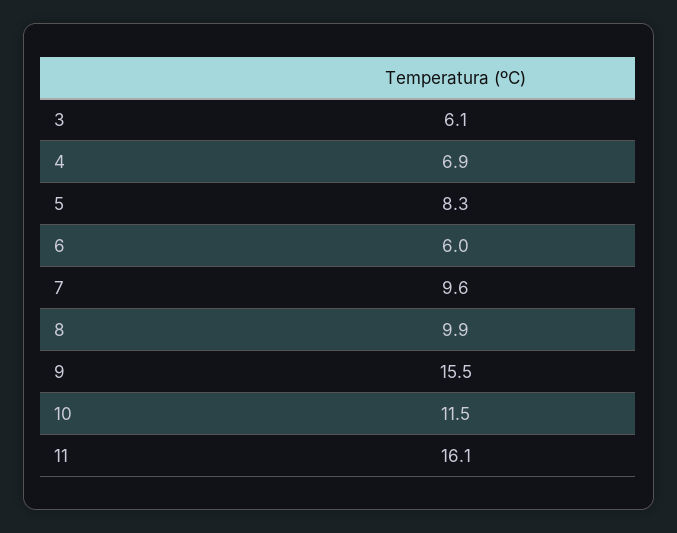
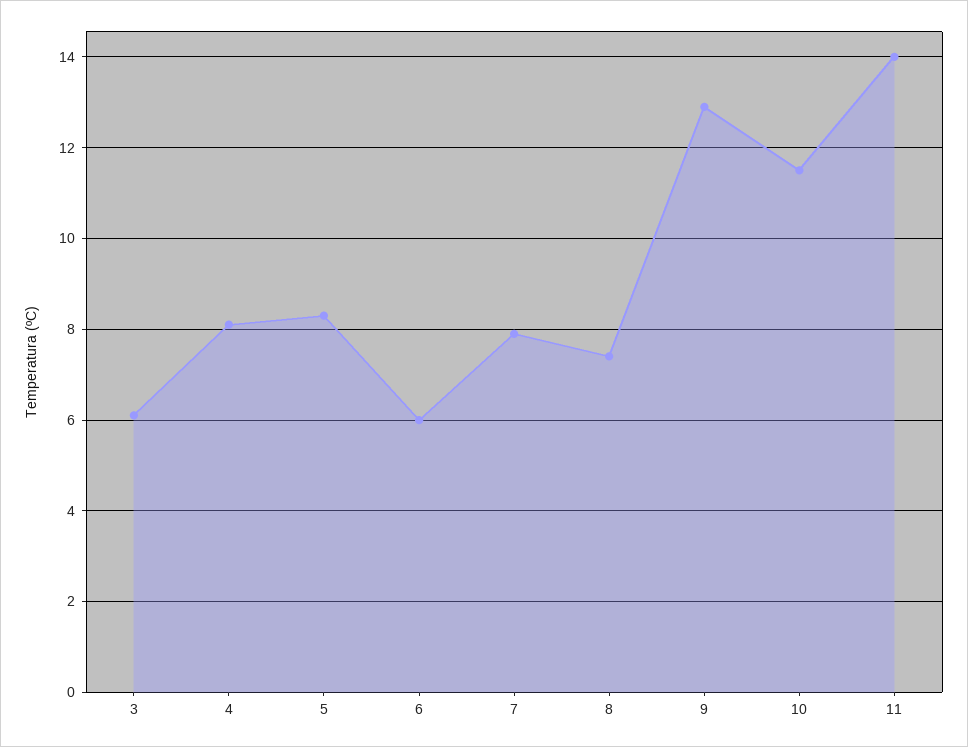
4: 6.9 -> 8
7: 9.6 -> 8
8: 9.9 -> 7.5
9: 15.5 -> 13
11: 16.1 -> 14

